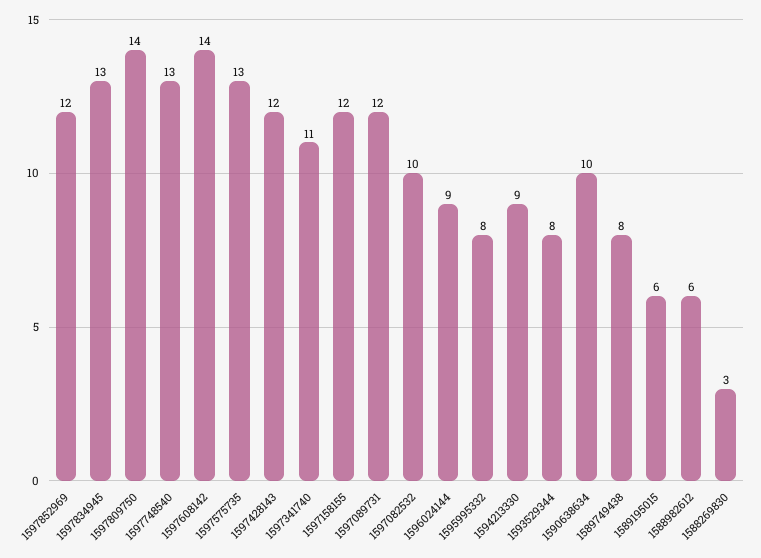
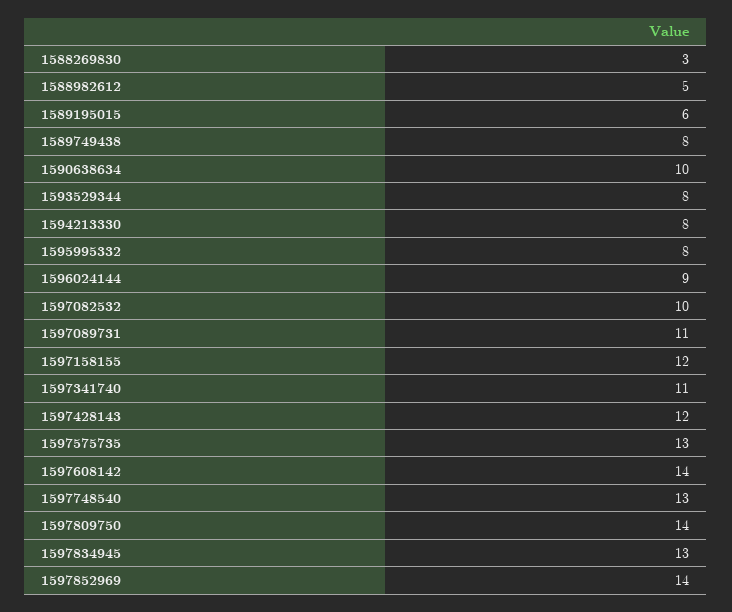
1597852969: 12 -> 14
1597089731: 12 -> 11
1594213330: 9 -> 8
1588982612: 6 -> 5

